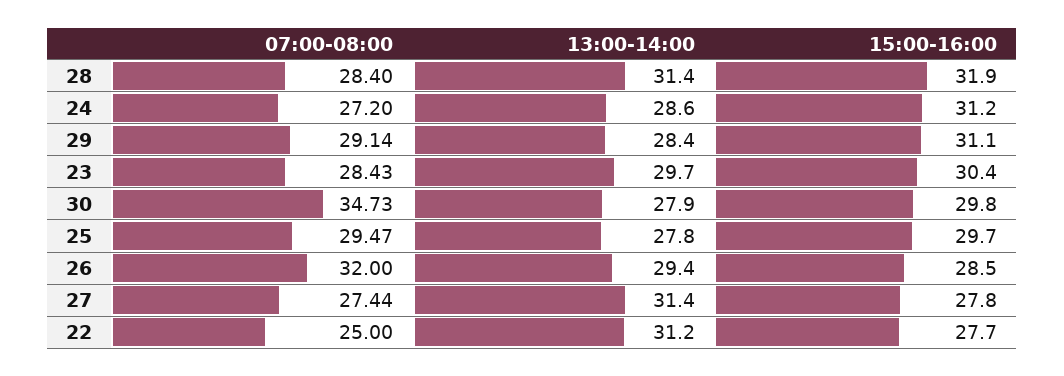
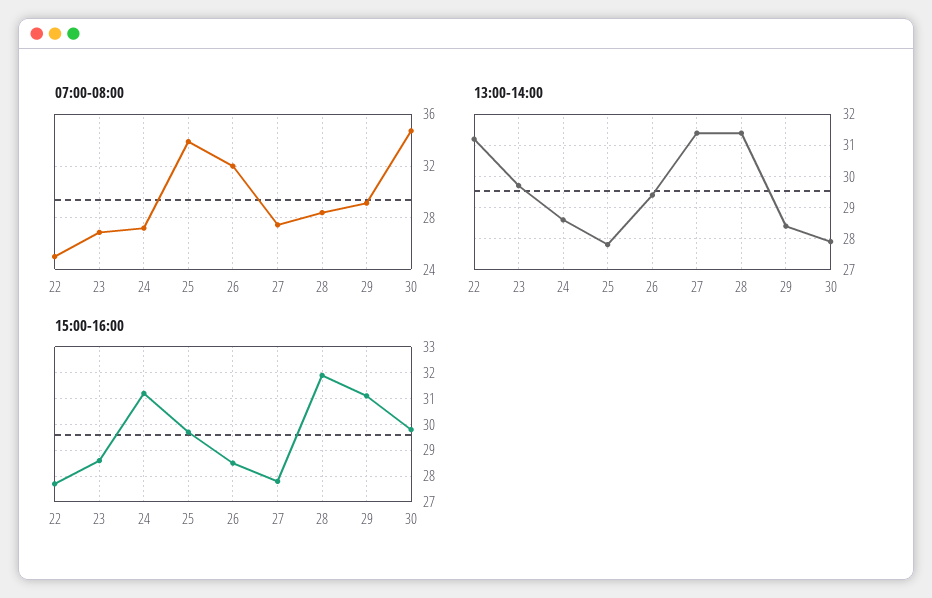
07:00-08:00, 23: 28.43 -> 27
15:00-16:00, 23: 30.4 -> 28.5
07:00-08:00, 25: 29.47 -> 34

